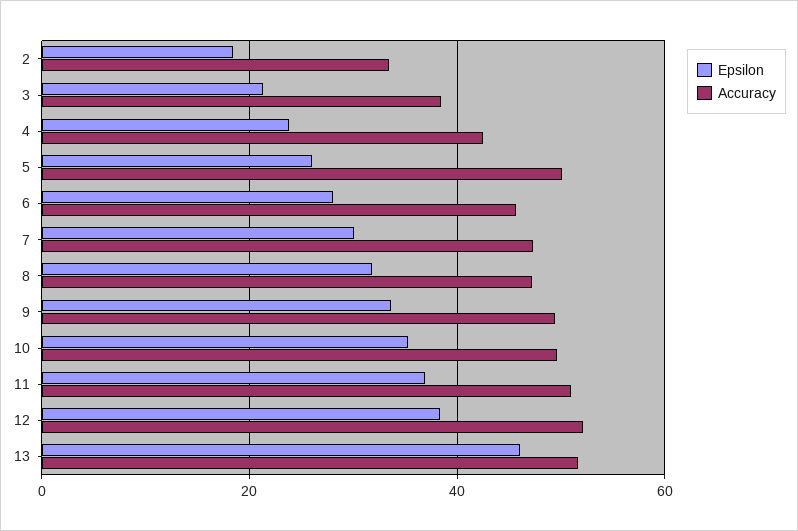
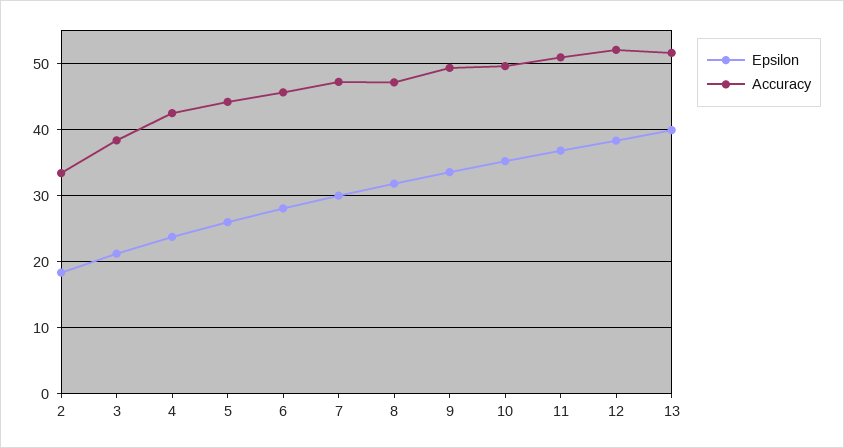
Accuracy, 5: 50 -> 44
Epsilon, 13: 46 -> 40

